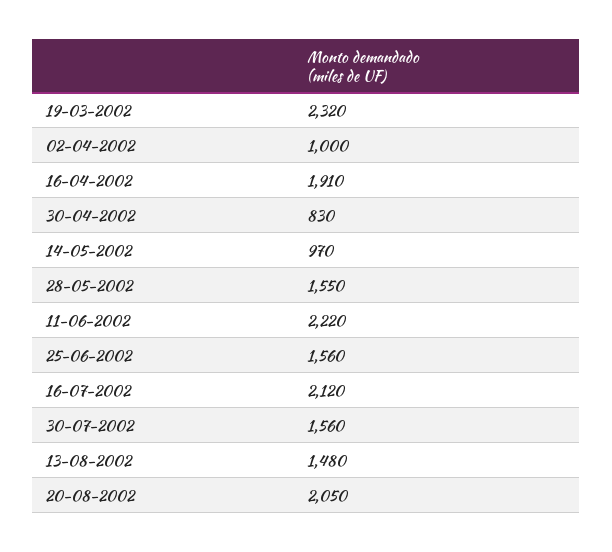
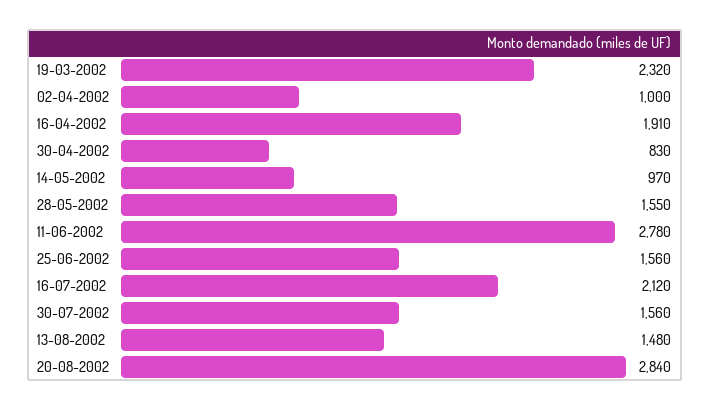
11-06-2002: 2220 -> 2780
20-08-2002: 2050 -> 2840

